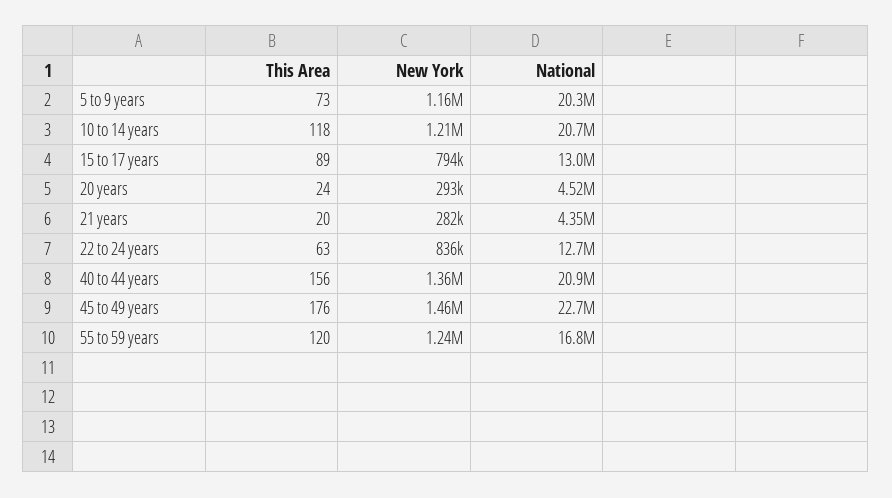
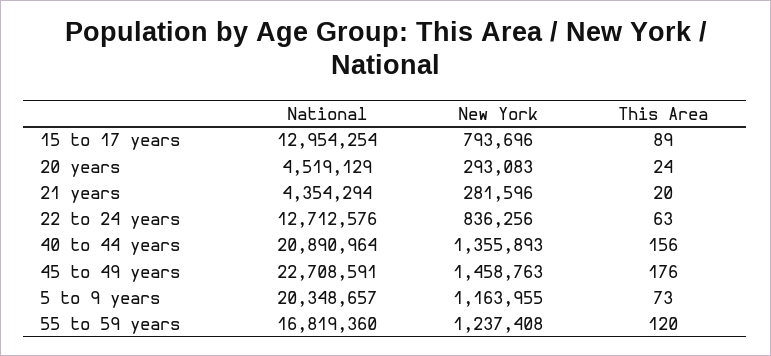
This Area, 10 to 14 years: 118 -> none
New York, 10 to 14 years: 1210000 -> none
National, 10 to 14 years: 20700000 -> none

